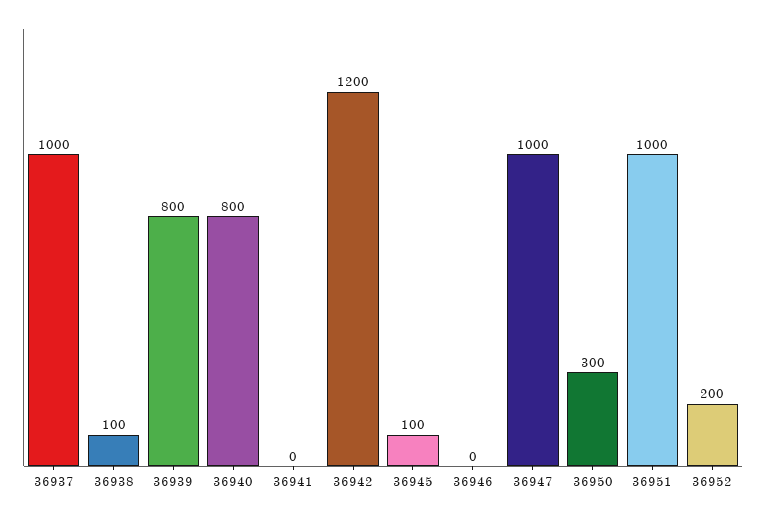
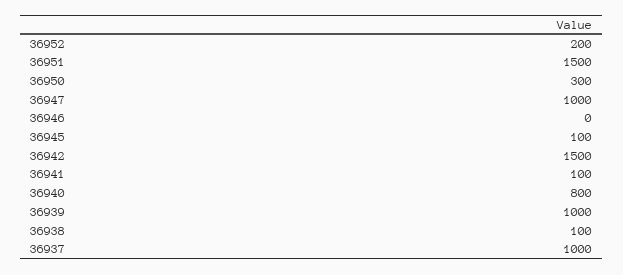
36939: 800 -> 1000
36941: 0 -> 100
36942: 1200 -> 1500
36951: 1000 -> 1500

